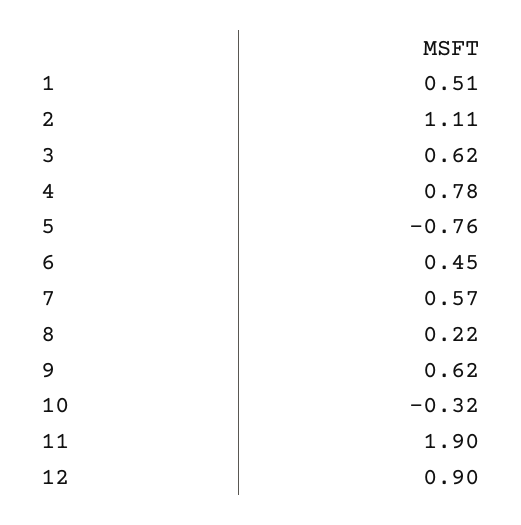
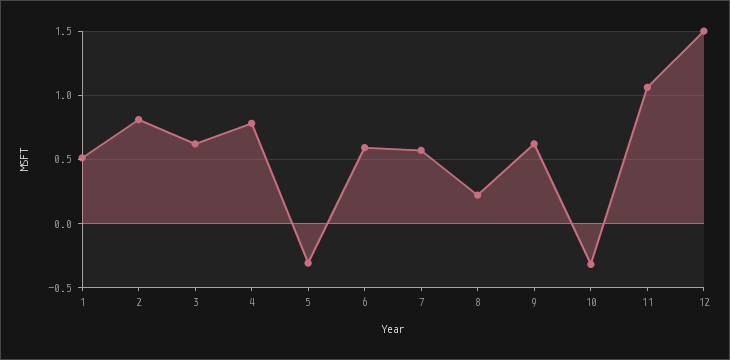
2: 1.11 -> 0.8
5: -0.76 -> -0.3
6: 0.45 -> 0.6
11: 1.9 -> 1.05
12: 0.9 -> 1.5

